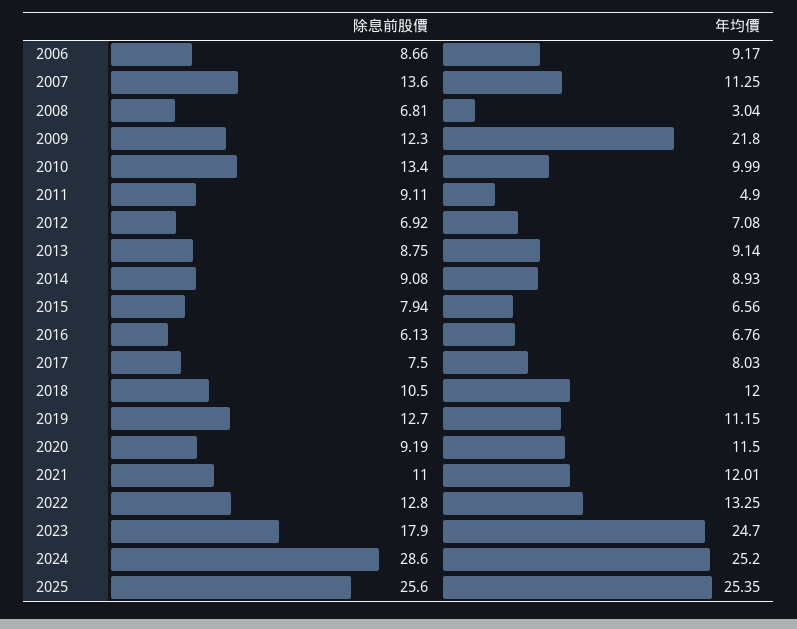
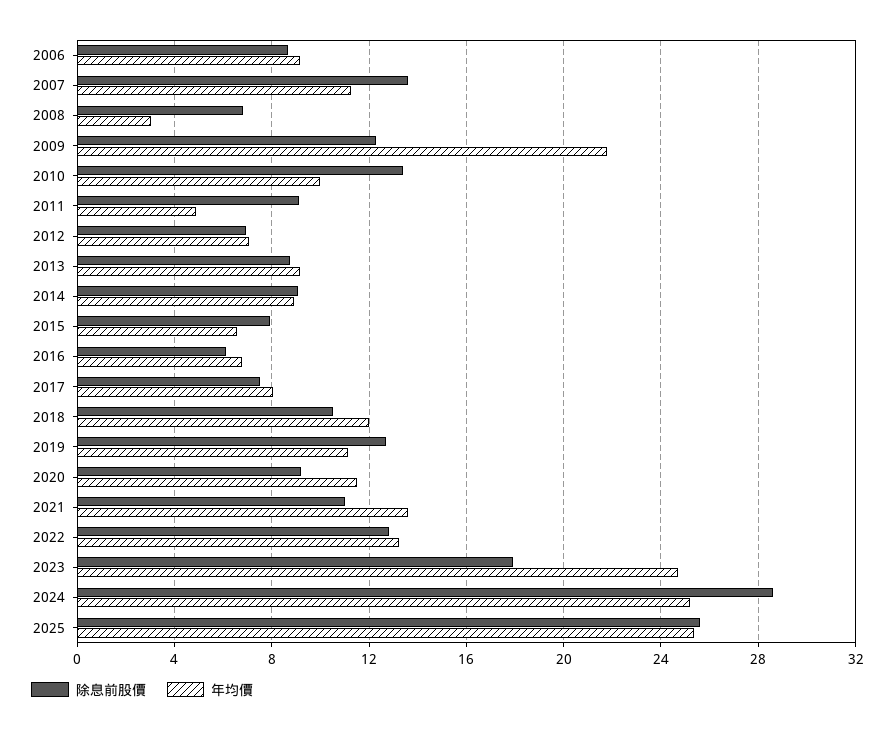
年均價, 2021: 12.01 -> 13.5

